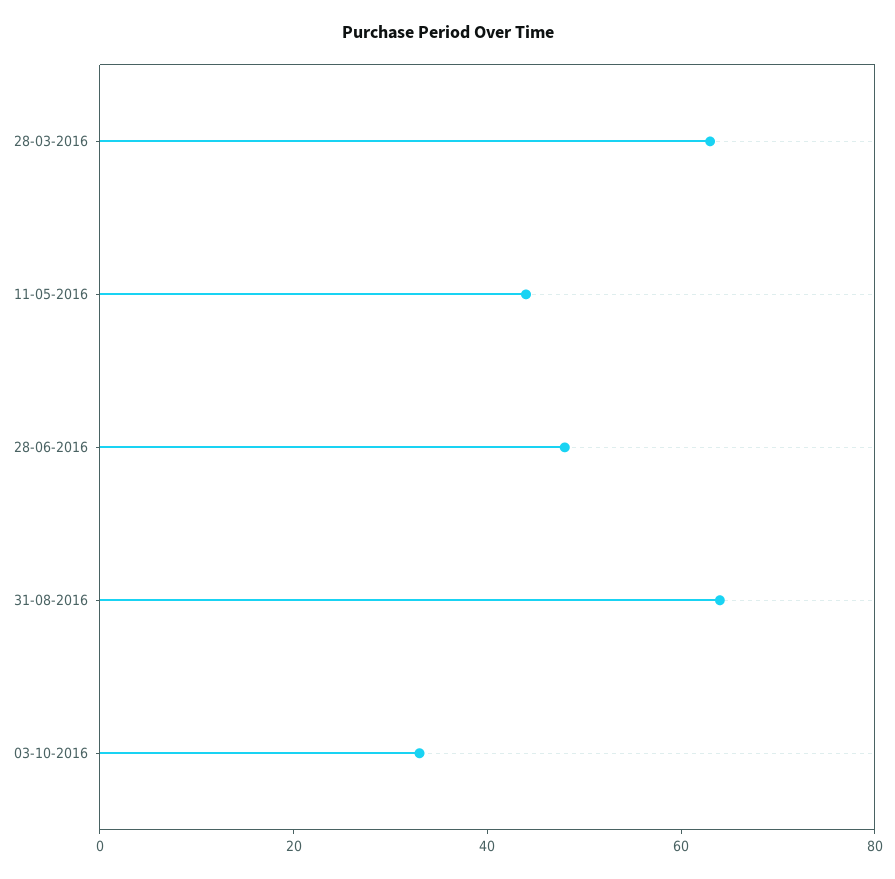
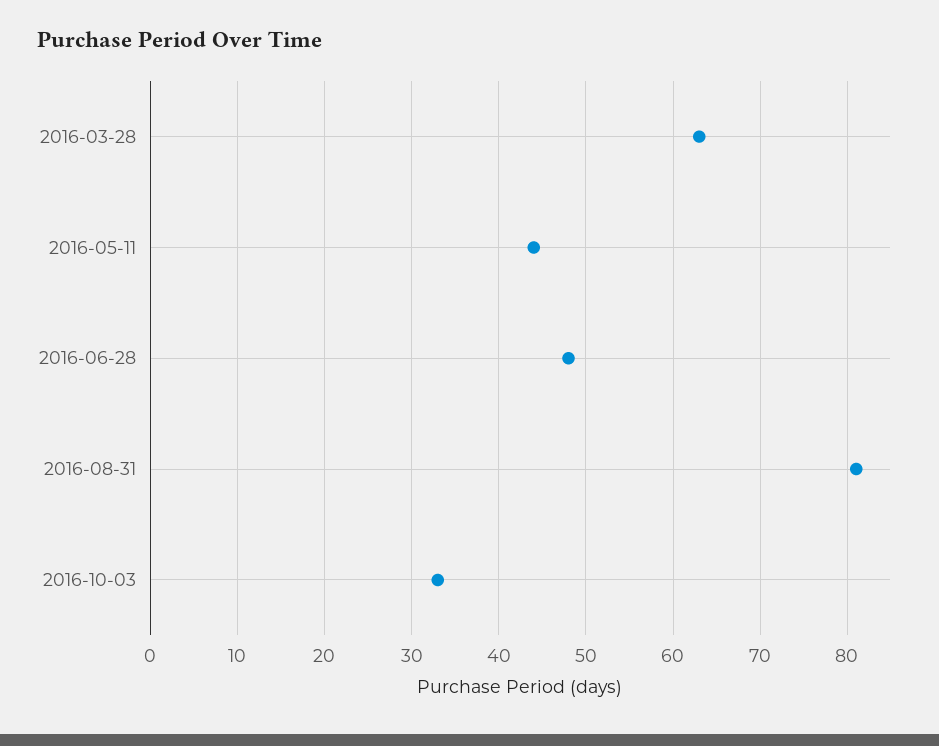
31-08-2016: 65 -> 81

